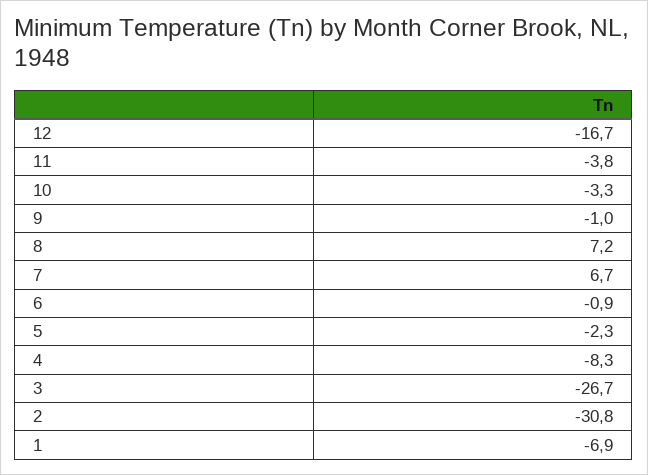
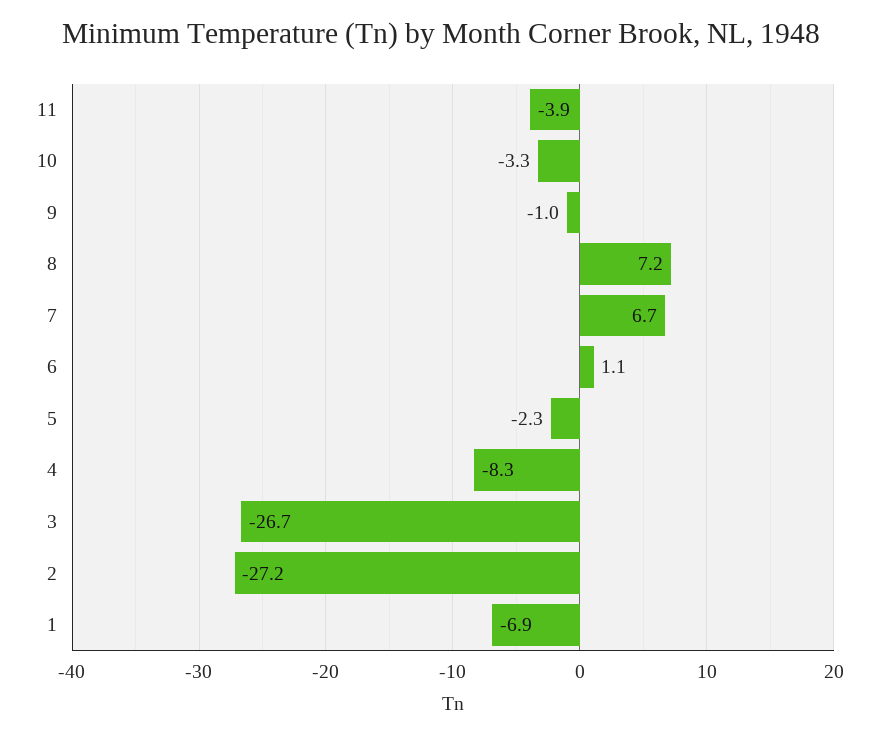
12: -16.7 -> none
11: -3.8 -> -3.9
6: -0.9 -> 1.1
2: -30.8 -> -27.2

